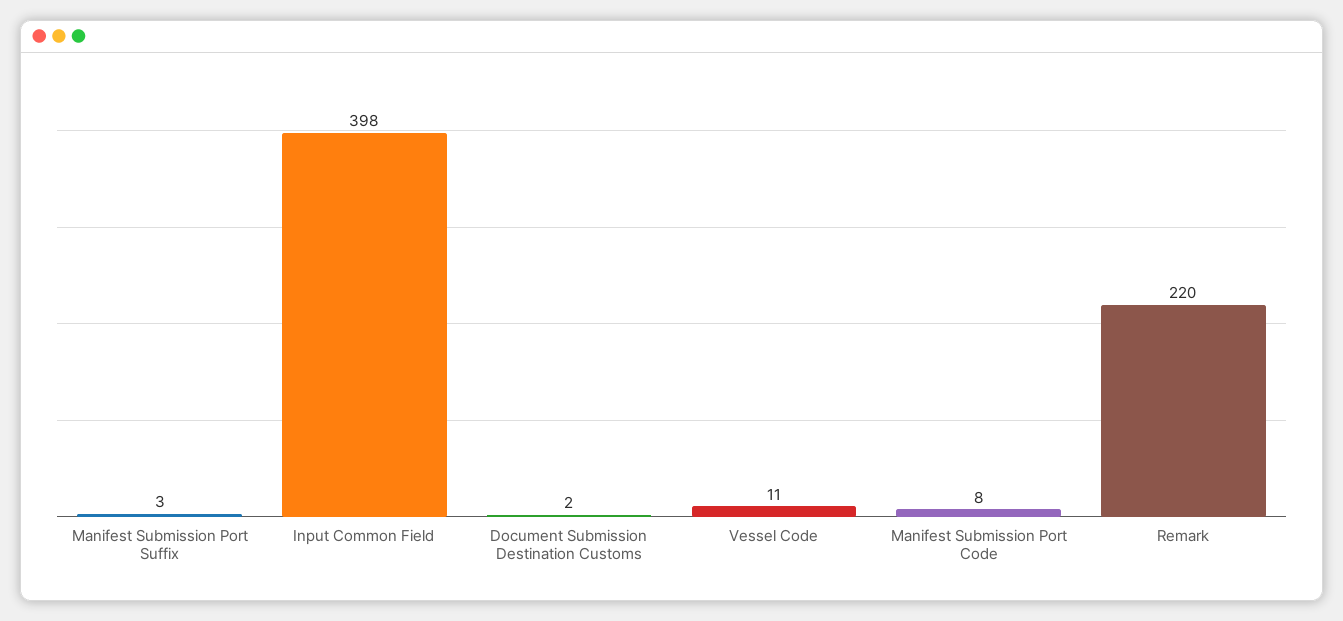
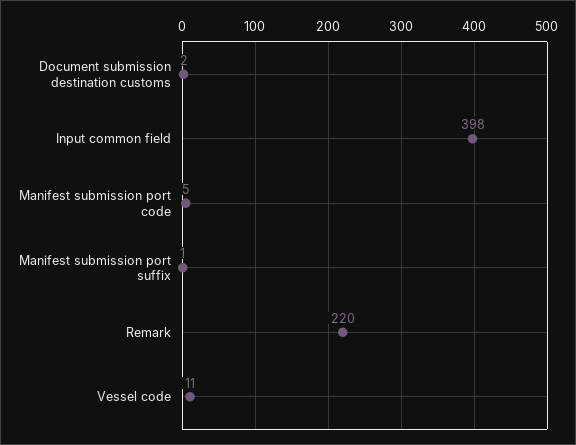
Manifest Submission Port Suffix: 3 -> 1
Manifest Submission Port Code: 8 -> 5

